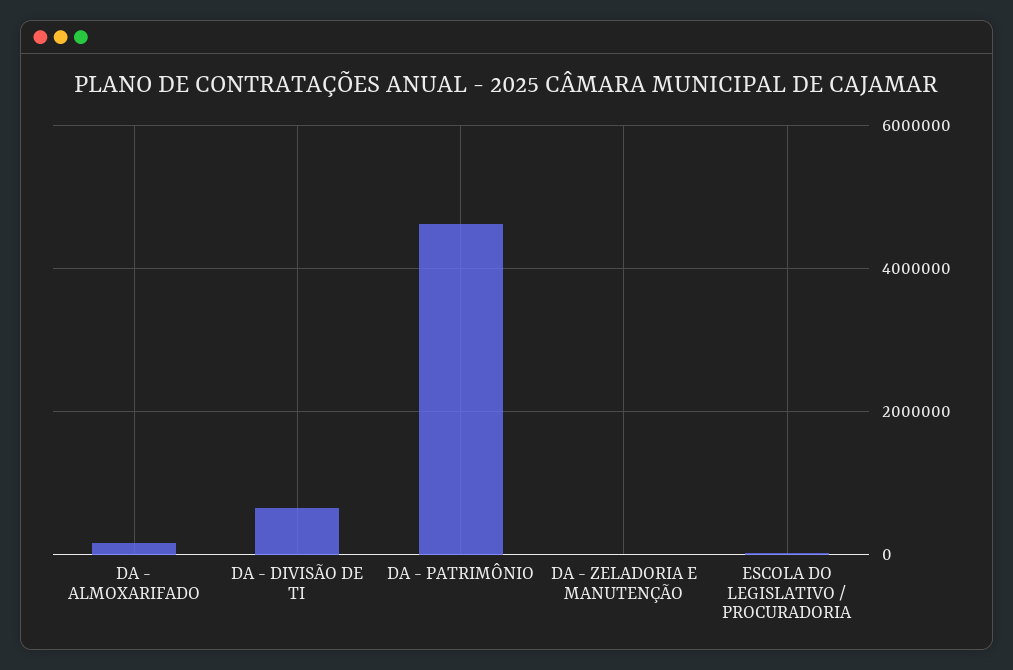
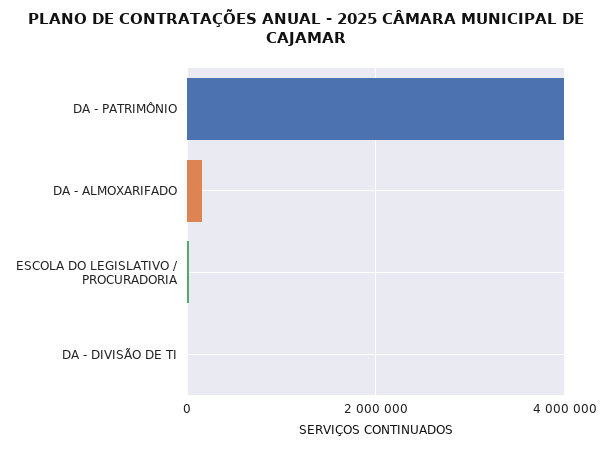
DA - DIVISÃO DE TI: 600000 -> 0
DA - PATRIMÔNIO: 4600000 -> 4000000
DA - ZELADORIA E MANUTENÇÃO: 0 -> none

